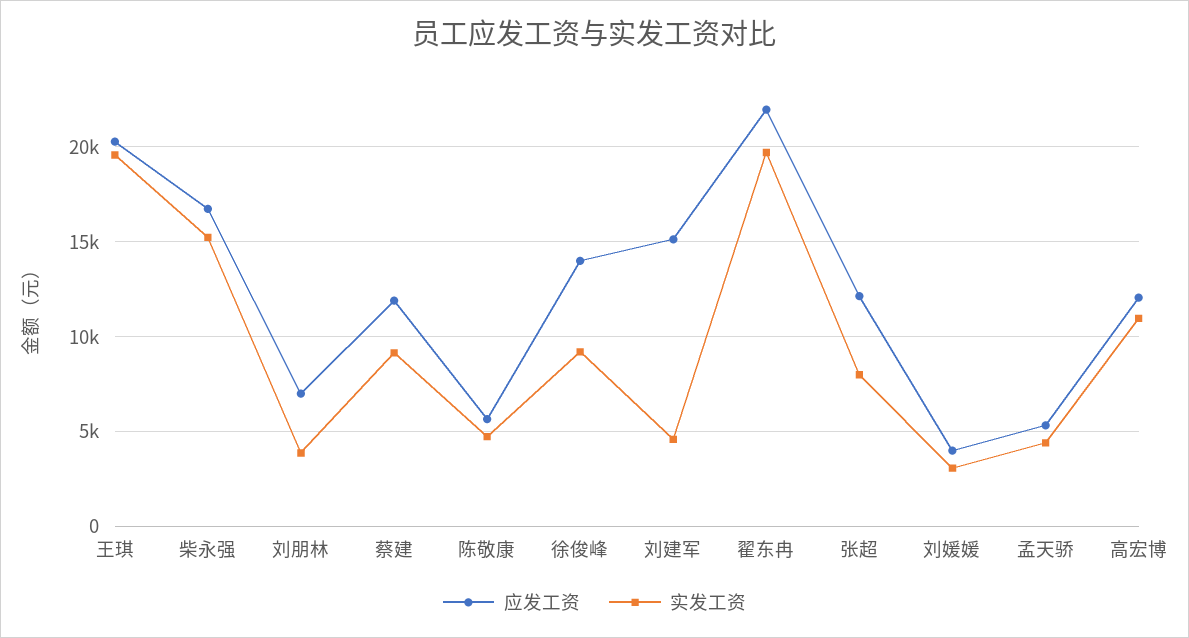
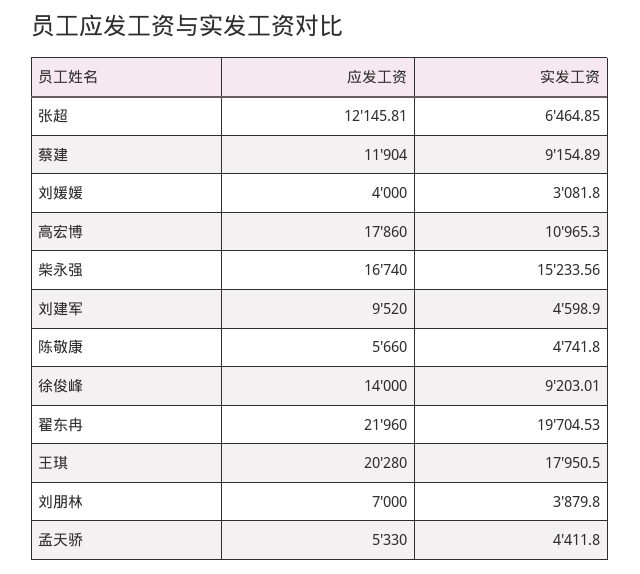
实发工资, 王琪: 19500 -> 17950.5
应发工资, 刘建军: 15000 -> 9520
实发工资, 张超: 8000 -> 6464.85
应发工资, 高宏博: 12000 -> 17860

